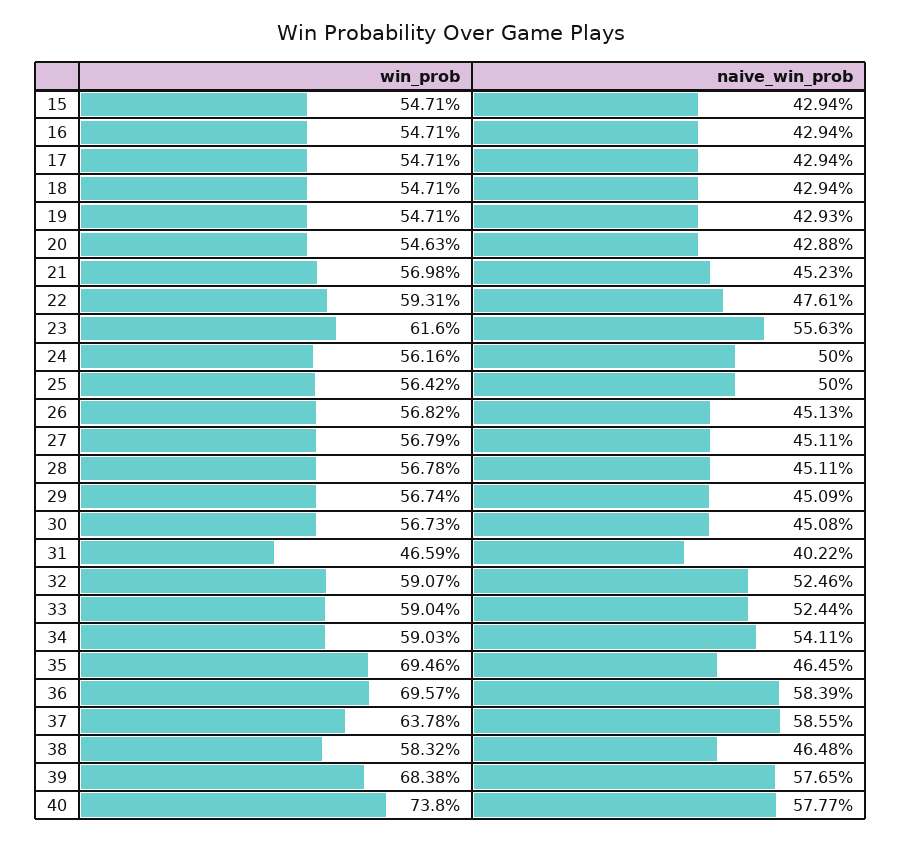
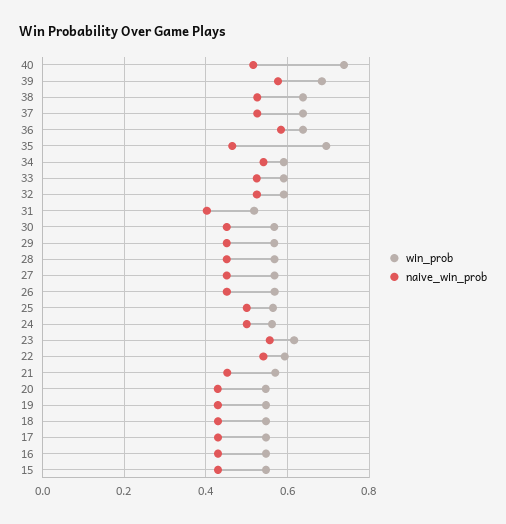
naive_win_prob, 22: 0.4761 -> 0.54
win_prob, 31: 0.4659 -> 0.52
win_prob, 36: 0.6957 -> 0.64
naive_win_prob, 37: 0.5855 -> 0.52
win_prob, 38: 0.5832 -> 0.64
naive_win_prob, 38: 0.4648 -> 0.52
naive_win_prob, 40: 0.5777 -> 0.52

